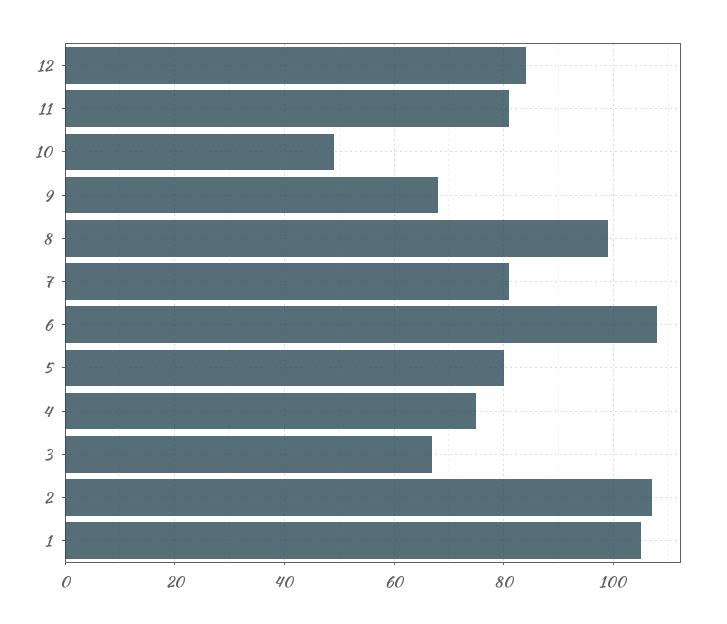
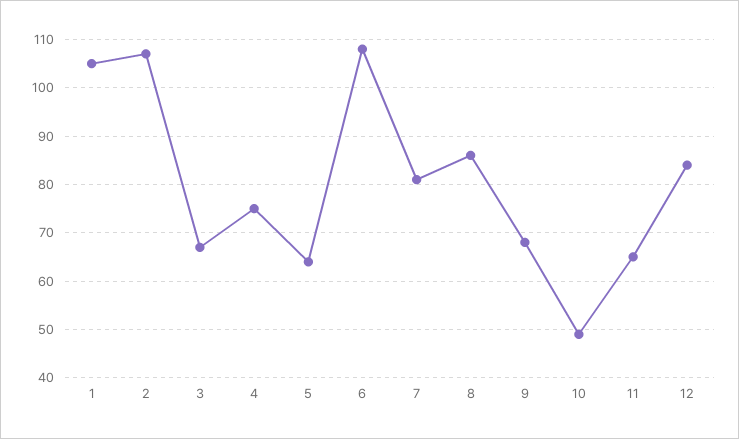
11: 80 -> 65
8: 100 -> 85
5: 80 -> 65

